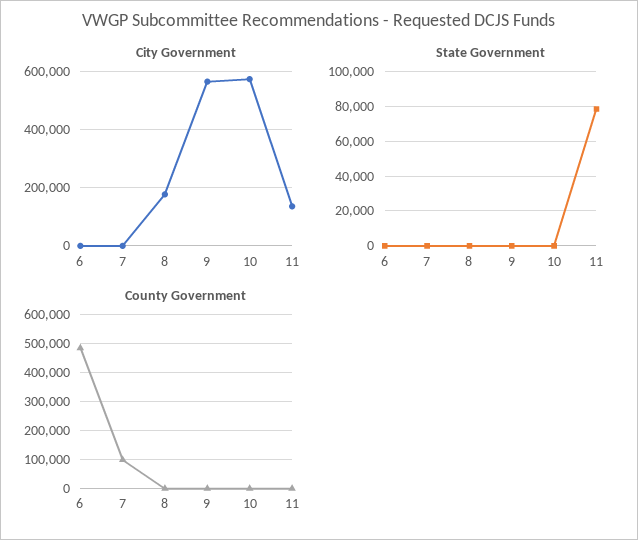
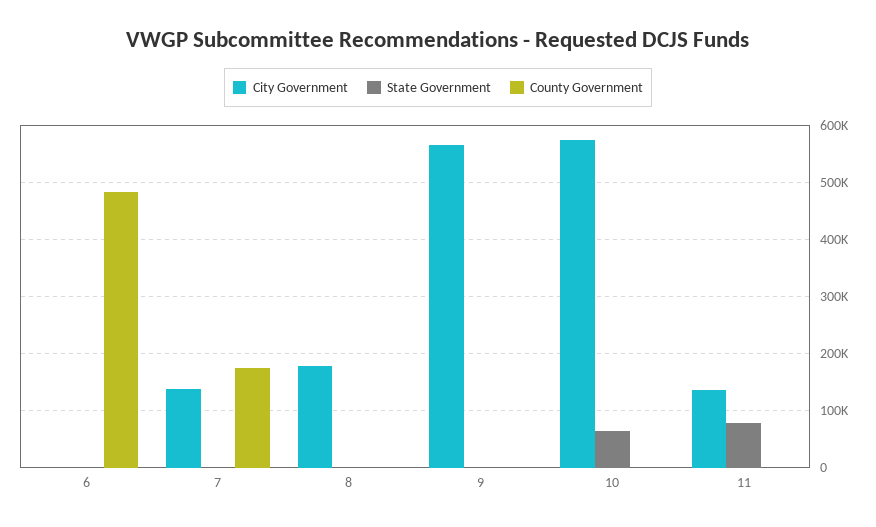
City Government, 7: 0 -> 140000
State Government, 10: 0 -> 60000
County Government, 7: 100000 -> 180000

